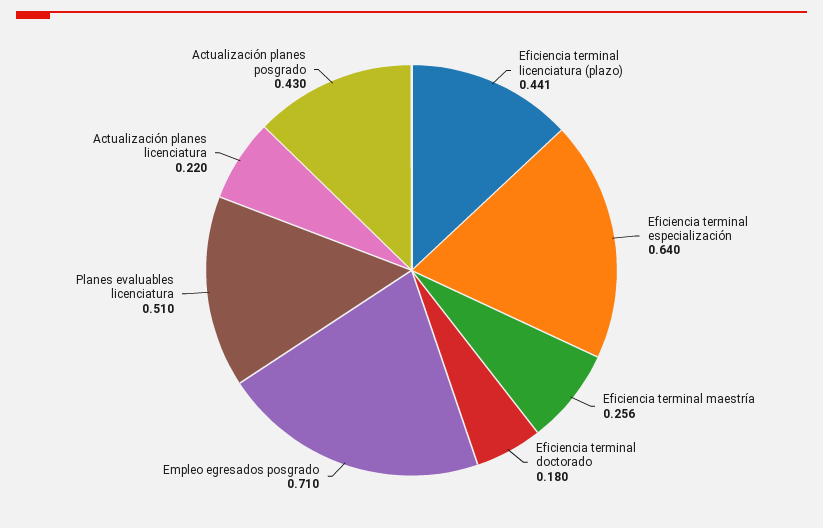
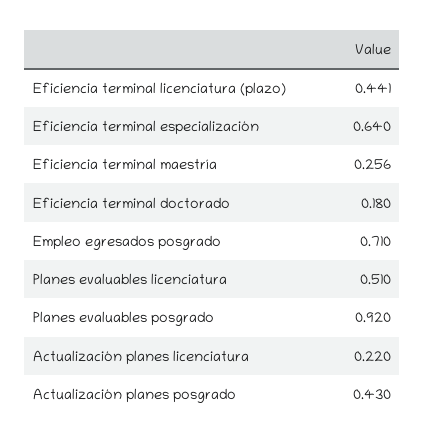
Planes evaluables posgrado: none -> 0.92

